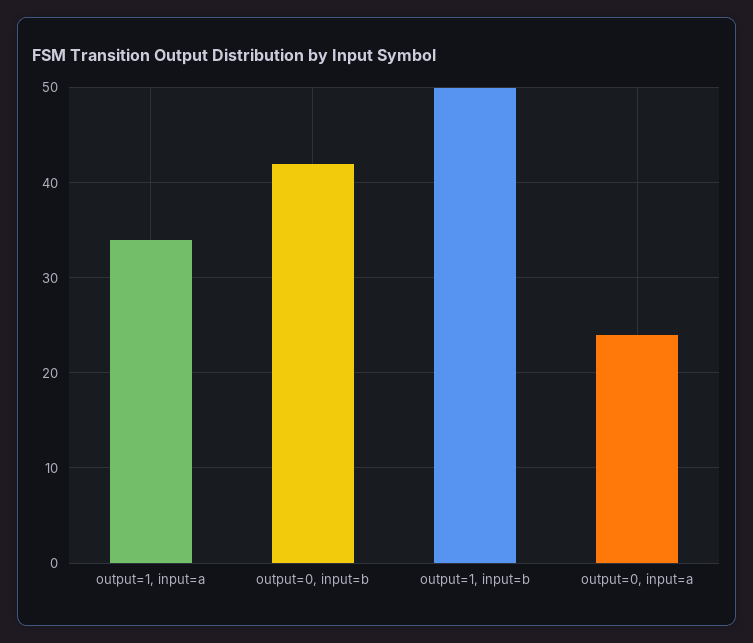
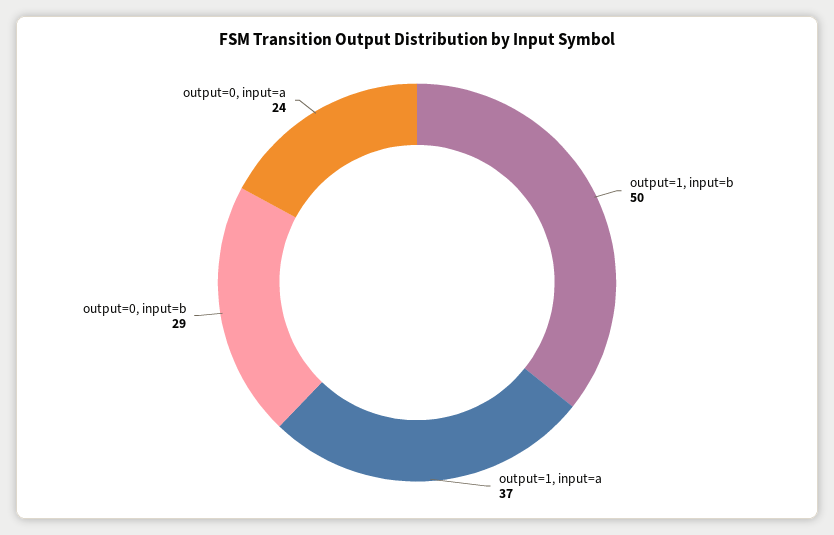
output=1, input=a: 34 -> 37
output=0, input=b: 42 -> 29

